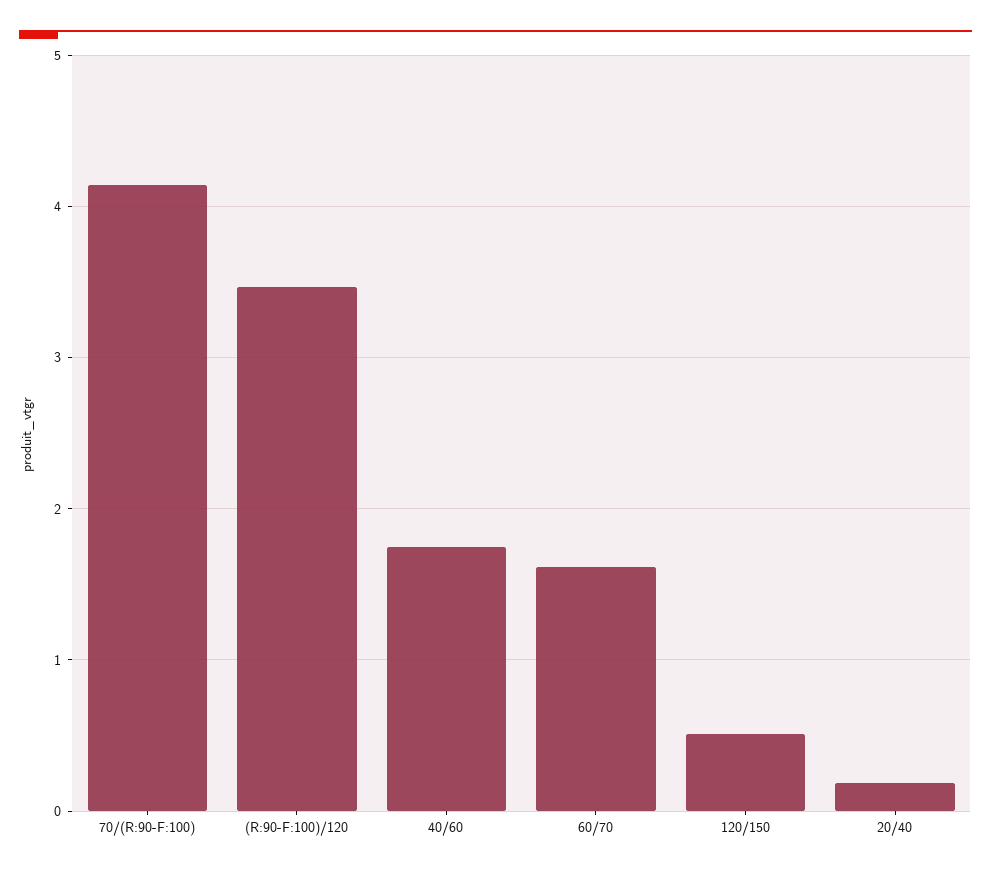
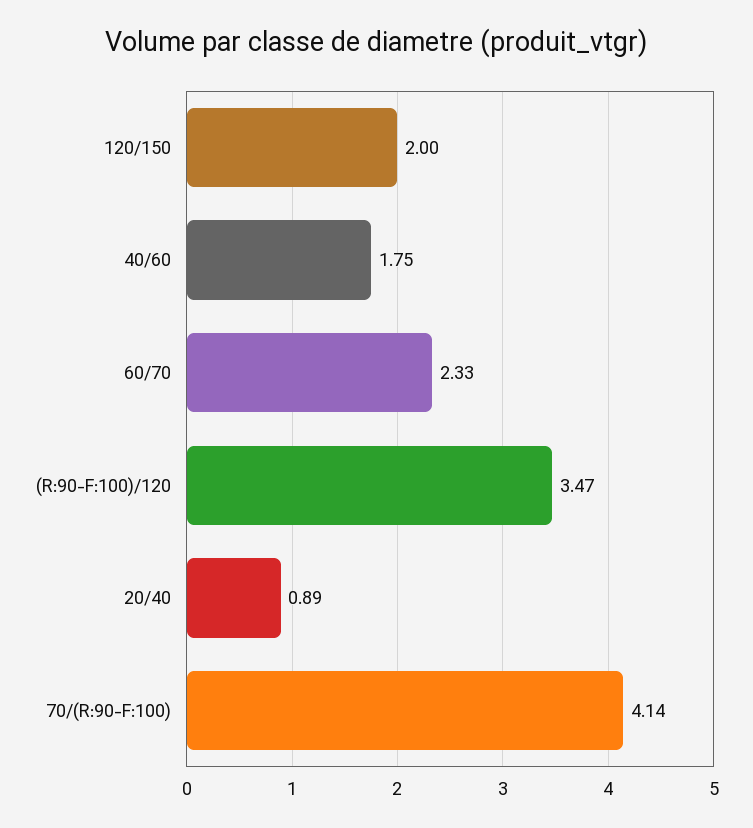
60/70: 1.6 -> 2.33
120/150: 0.5 -> 2
20/40: 0.2 -> 0.89

